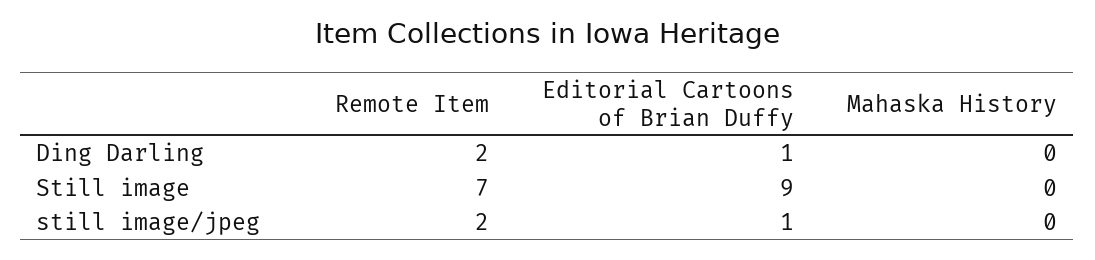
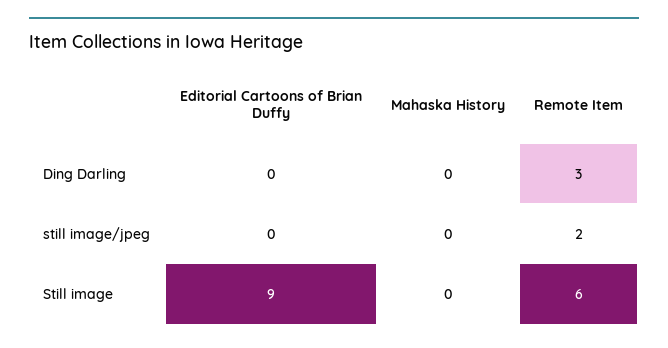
Remote Item, Ding Darling: 2 -> 3
Editorial Cartoons of Brian Duffy, Ding Darling: 1 -> 0
Remote Item, Still image: 7 -> 6
Editorial Cartoons of Brian Duffy, still image/jpeg: 1 -> 0

